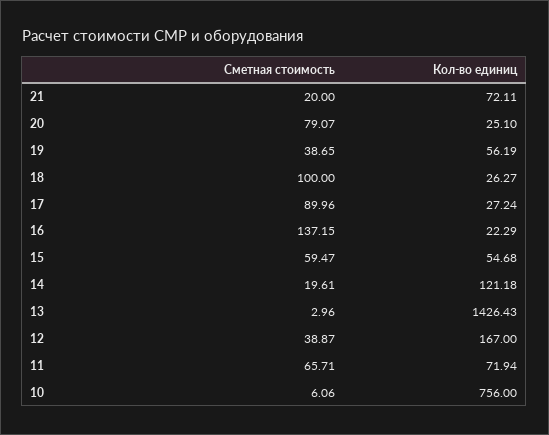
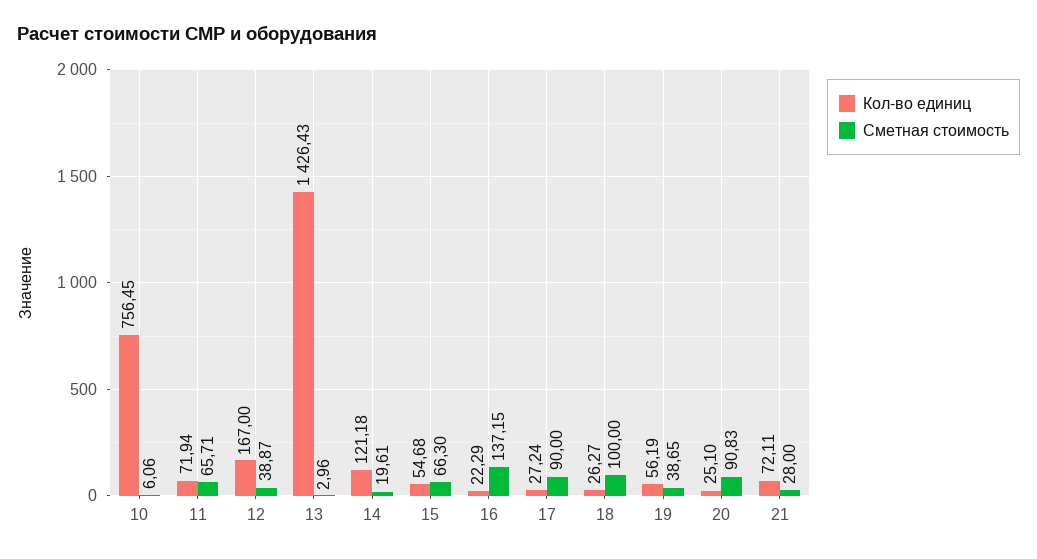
Сметная стоимость, 21: 20 -> 28
Сметная стоимость, 20: 79.07 -> 90.83
Сметная стоимость, 17: 89.96 -> 90
Сметная стоимость, 15: 59.47 -> 66.3
Кол-во единиц, 10: 756 -> 756.45

